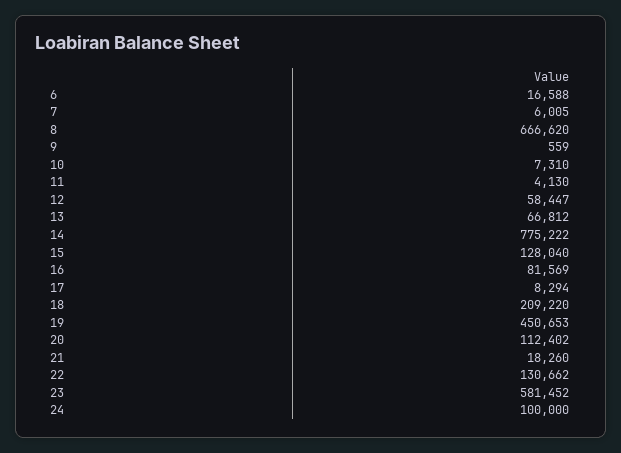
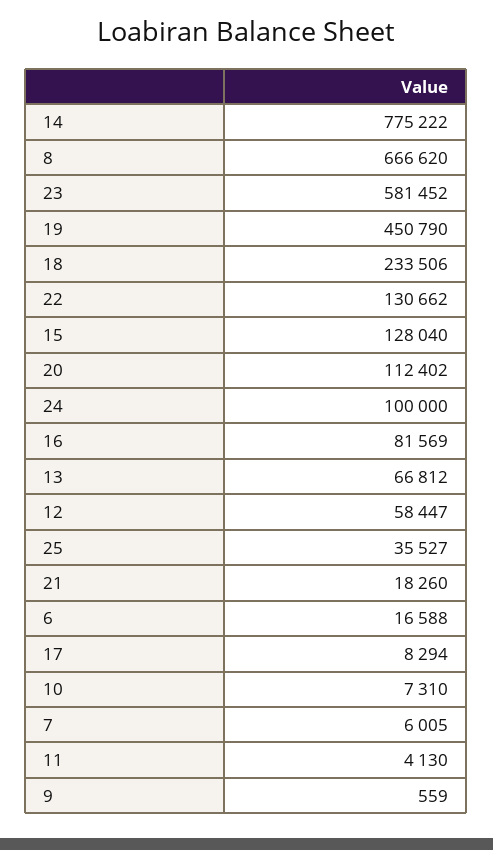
18: 209220 -> 233506
19: 450653 -> 450790
25: none -> 35527

